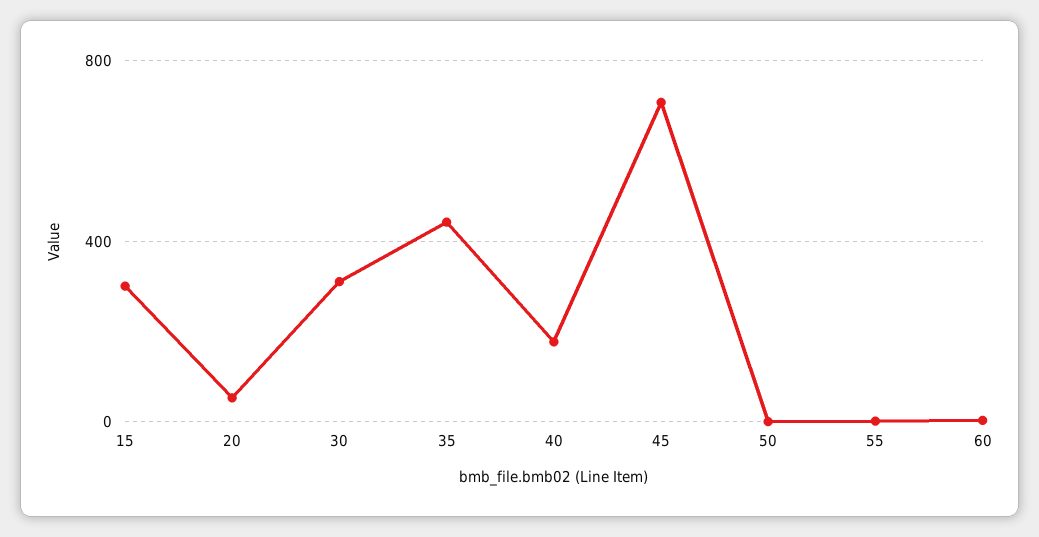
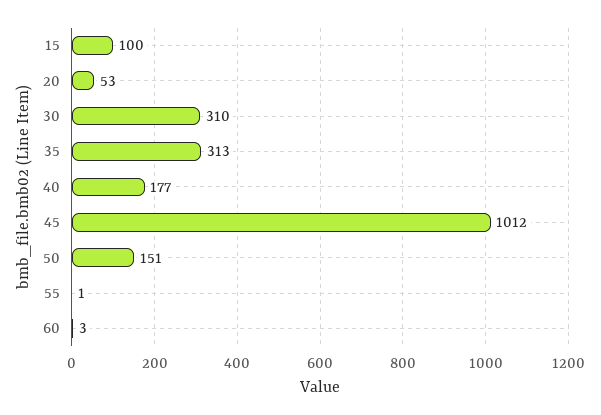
15: 300 -> 100
35: 450 -> 313
45: 700 -> 1012
50: 0 -> 151

